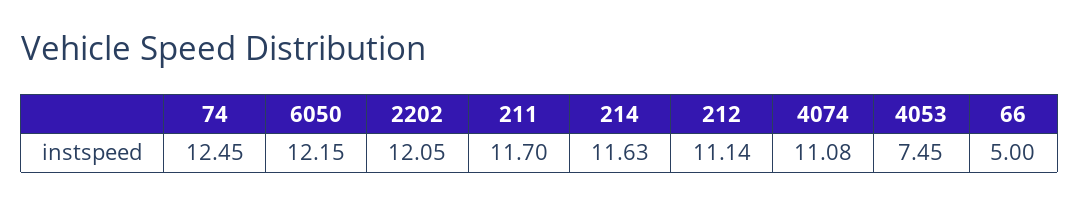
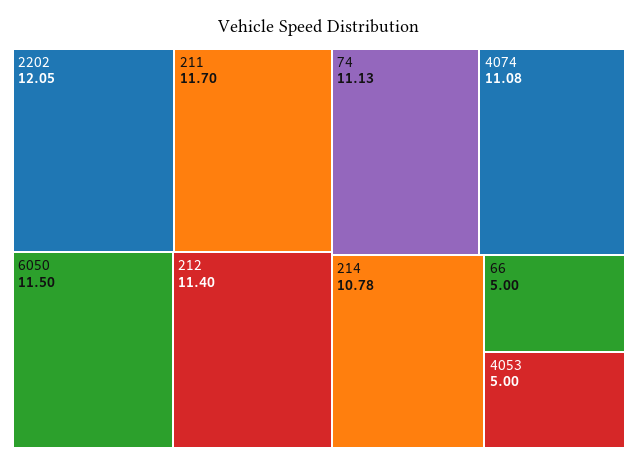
74: 12.45 -> 11.13
6050: 12.15 -> 11.5
214: 11.63 -> 10.78
212: 11.14 -> 11.4
4053: 7.45 -> 5

